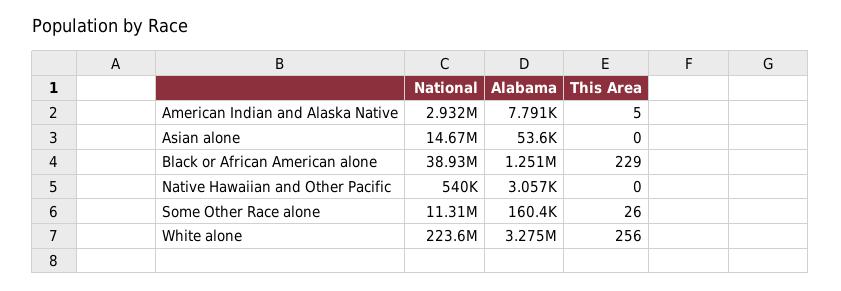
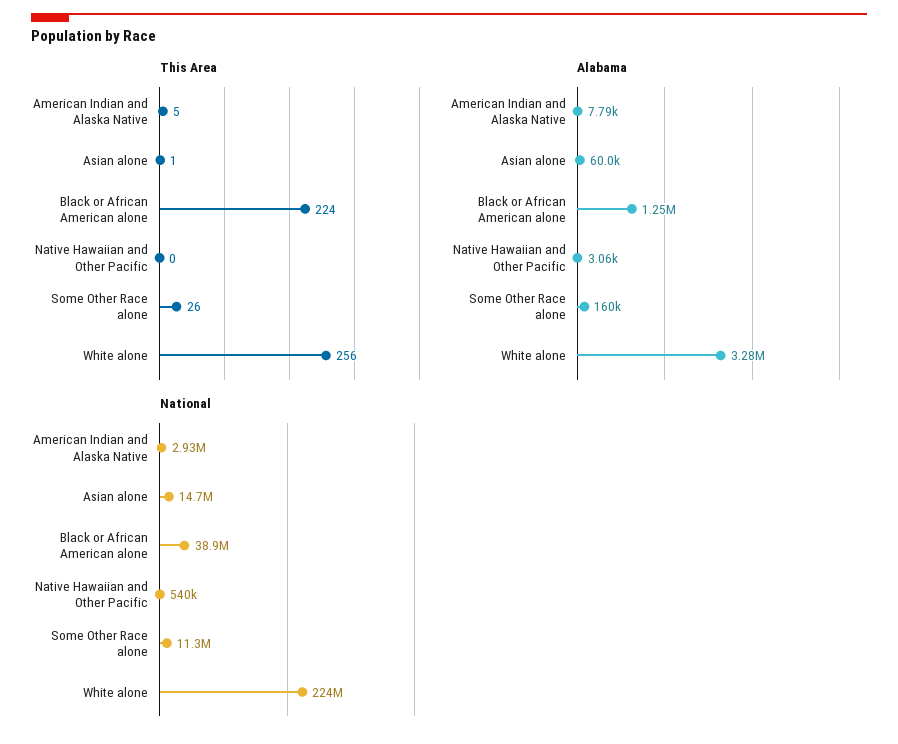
Alabama, Asian alone: 53600 -> 60000
This Area, Asian alone: 0 -> 1
This Area, Black or African American alone: 229 -> 224

